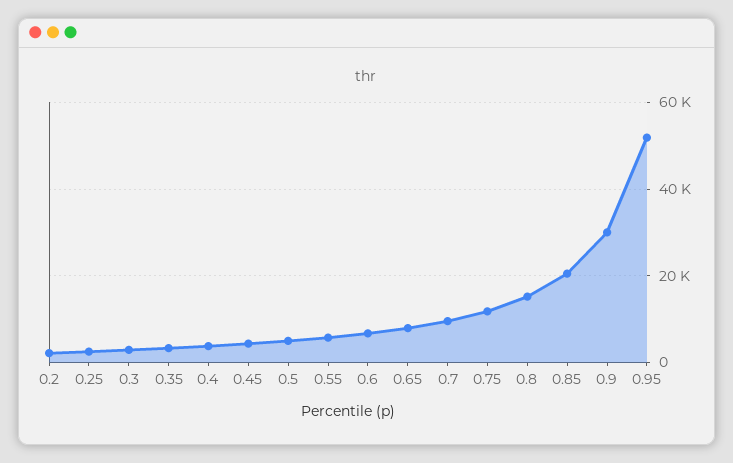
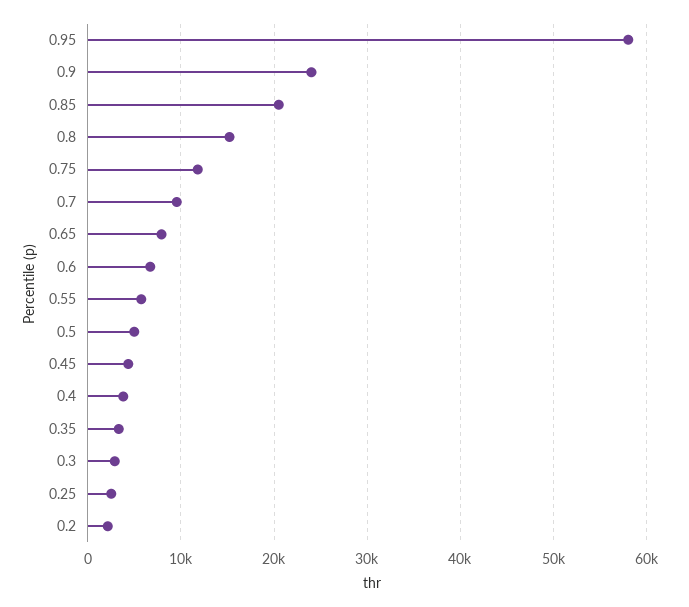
0.9: 30000 -> 24000
0.95: 52000 -> 58000

